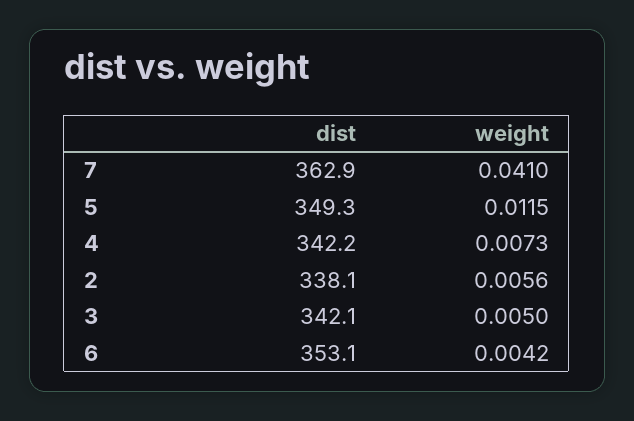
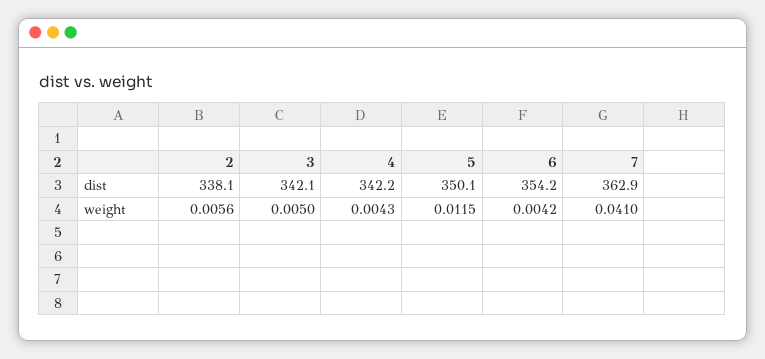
dist, 5: 349.3 -> 350.1
weight, 4: 0.0073 -> 0.0043
dist, 6: 353.1 -> 354.2

